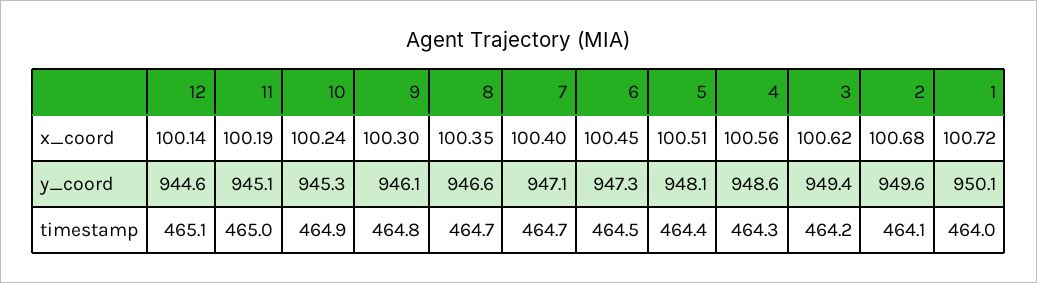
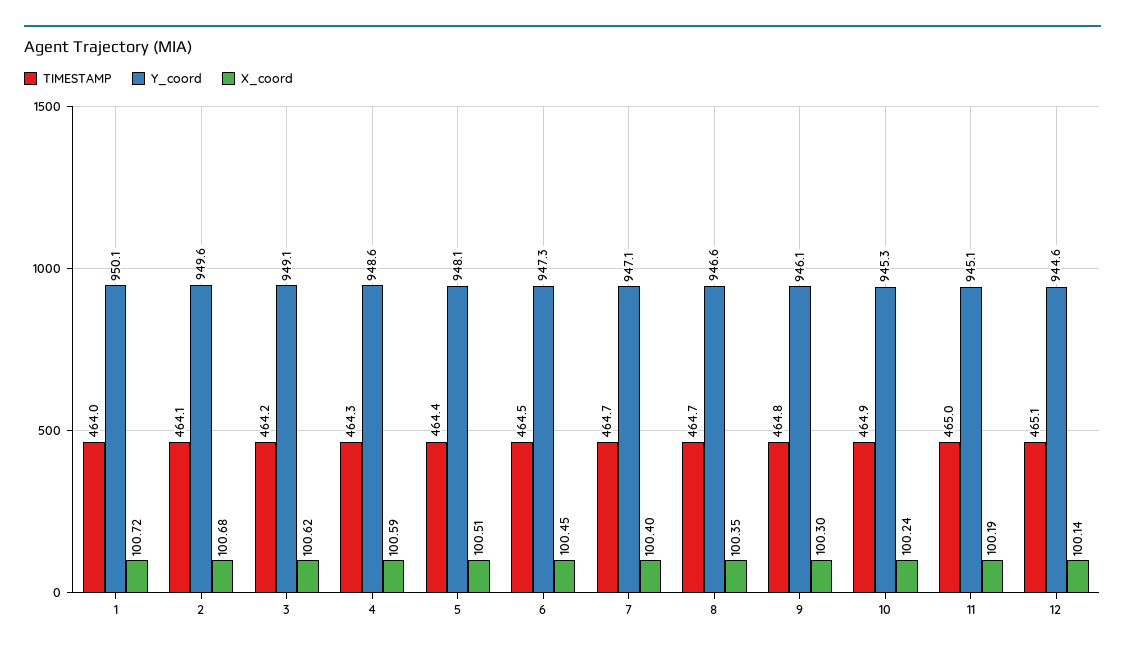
x_coord, 4: 100.56 -> 100.59
y_coord, 3: 949.4 -> 949.1

